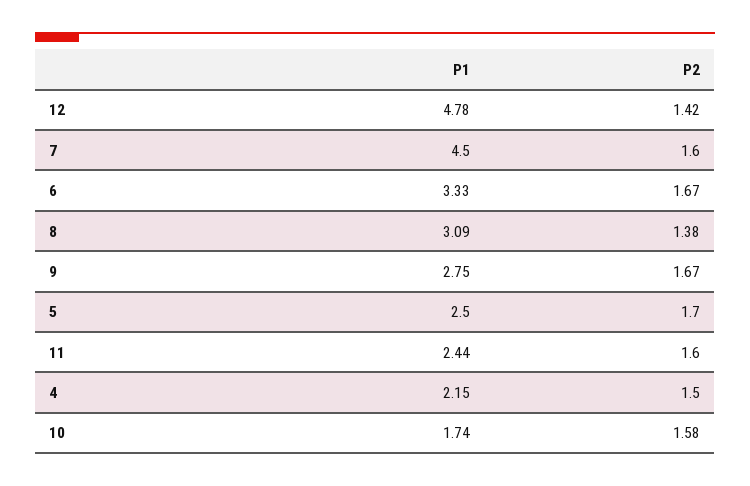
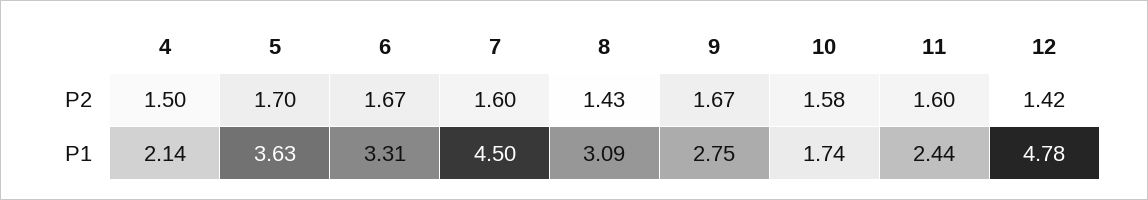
P1, 6: 3.33 -> 3.31
P2, 8: 1.38 -> 1.43
P1, 5: 2.5 -> 3.63
P1, 4: 2.15 -> 2.14

